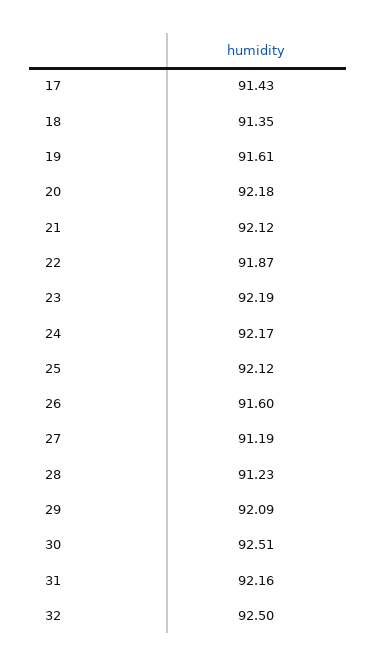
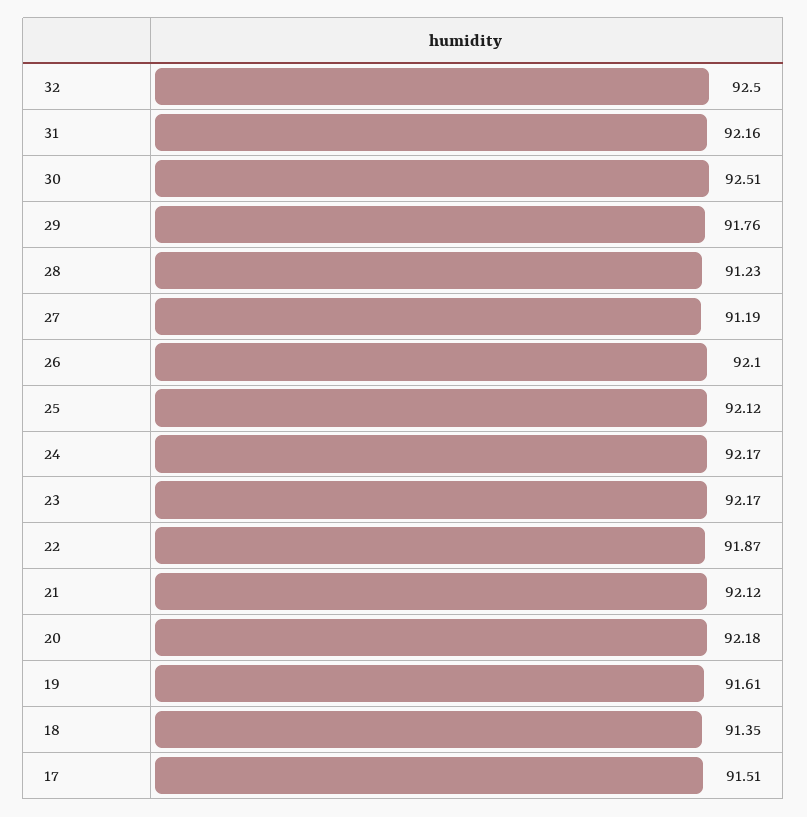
17: 91.43 -> 91.51
23: 92.19 -> 92.17
26: 91.6 -> 92.1
29: 92.09 -> 91.76

